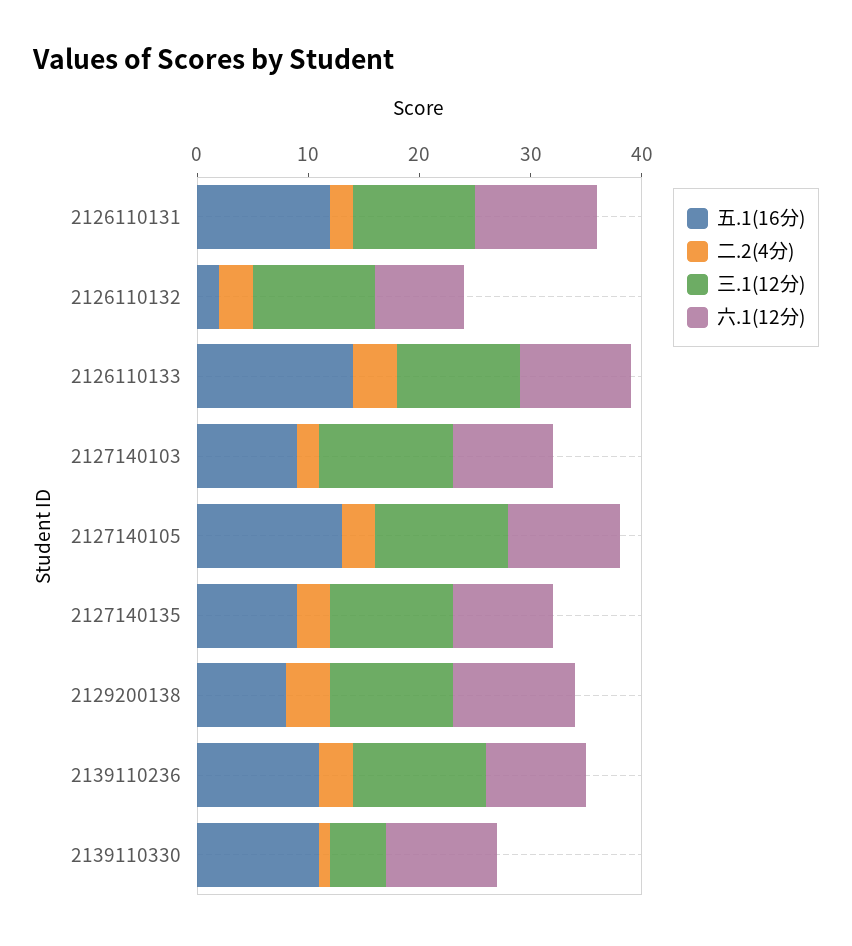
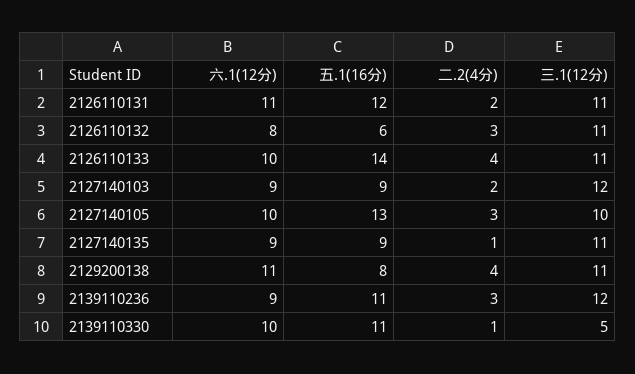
五.1(16分), 2126110132: 2 -> 6
三.1(12分), 2127140105: 12 -> 10
二.2(4分), 2127140135: 3 -> 1

